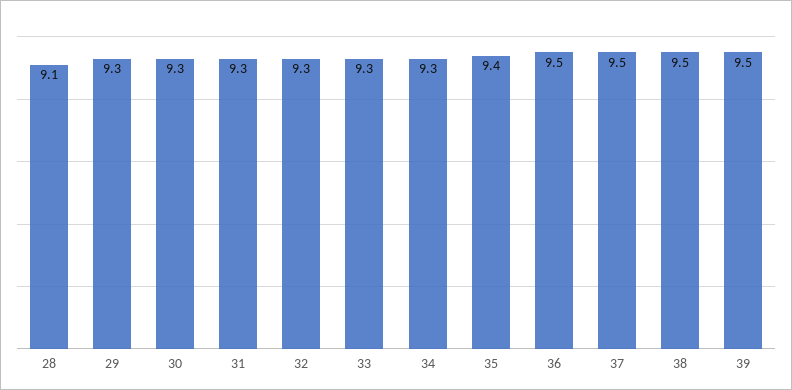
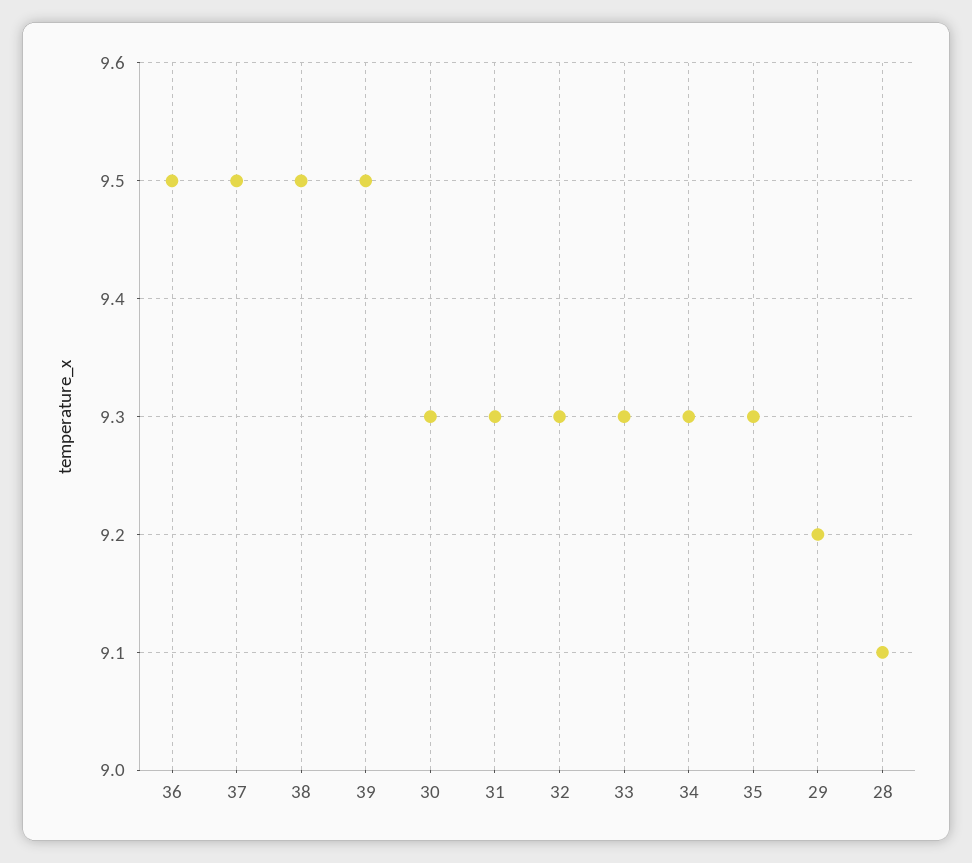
29: 9.3 -> 9.2
35: 9.4 -> 9.3

